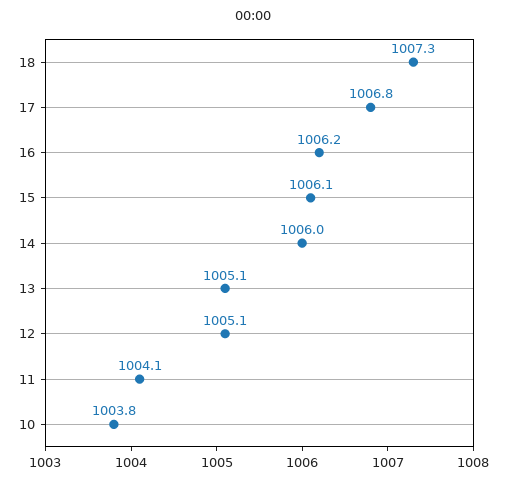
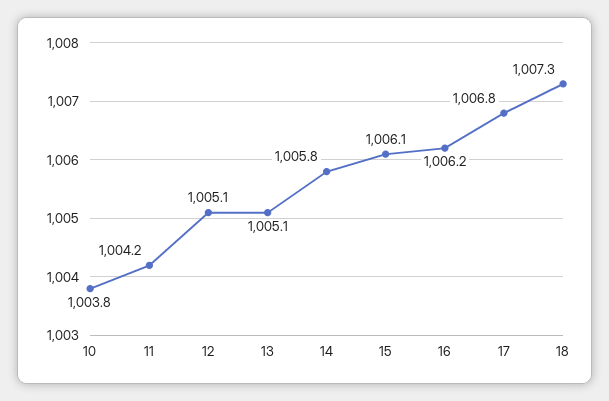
14: 1006 -> 1005.8
11: 1004.1 -> 1004.2

